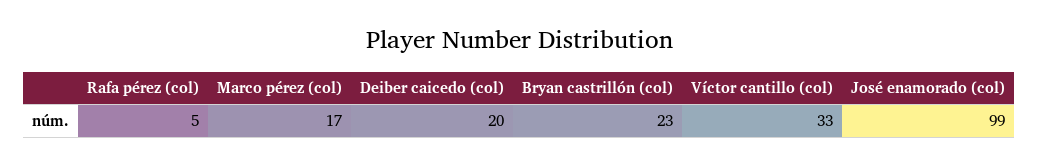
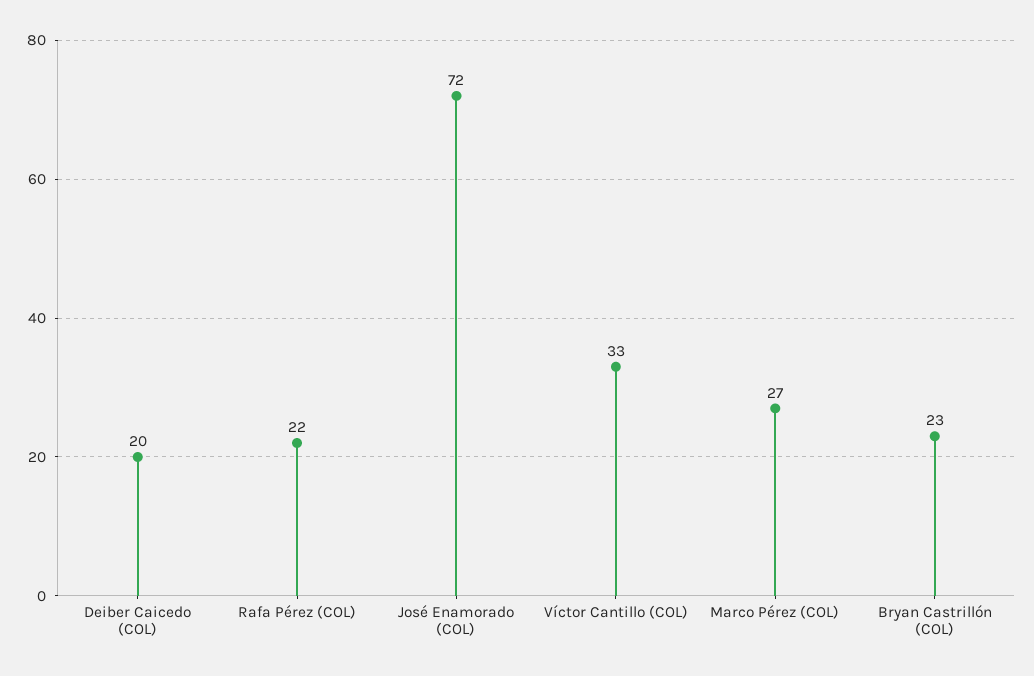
Rafa pérez (col): 5 -> 22
Marco pérez (col): 17 -> 27
José enamorado (col): 99 -> 72

